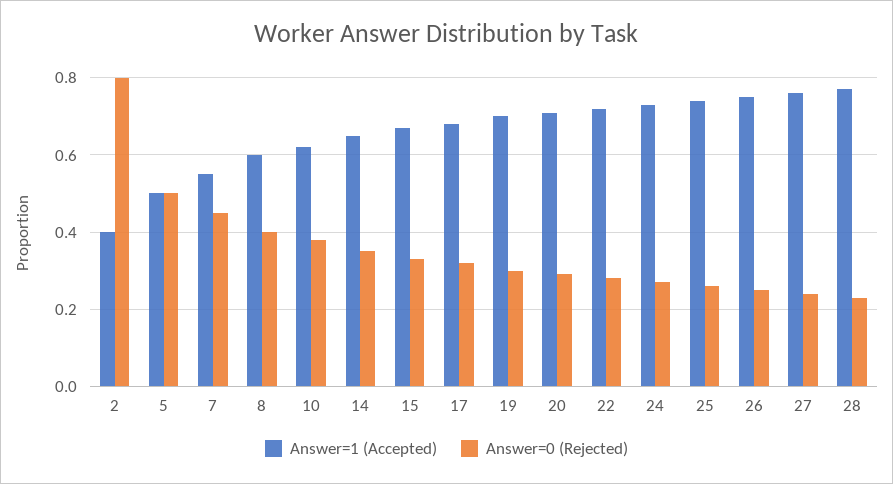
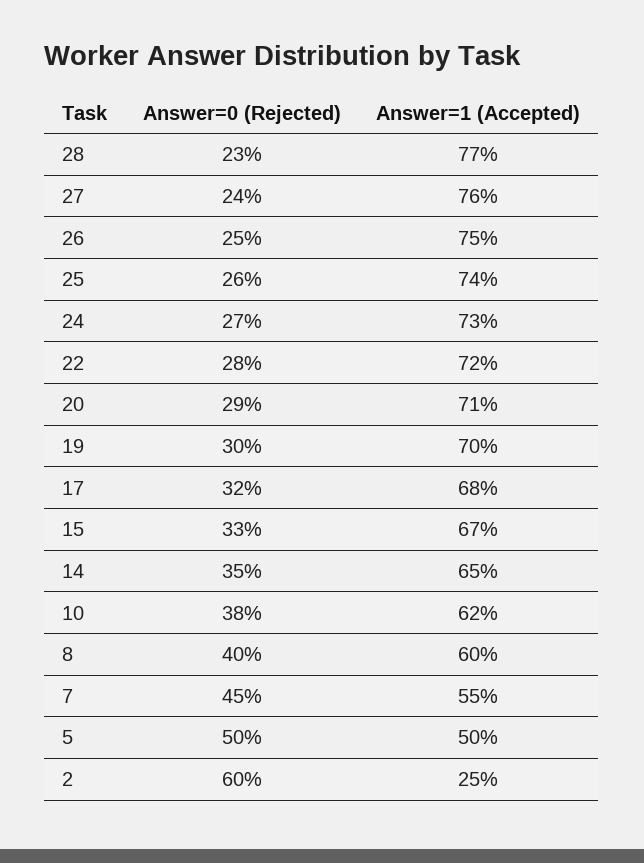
Answer=1 (Accepted), 2: 0.4 -> 0.25
Answer=0 (Rejected), 2: 0.8 -> 0.6

